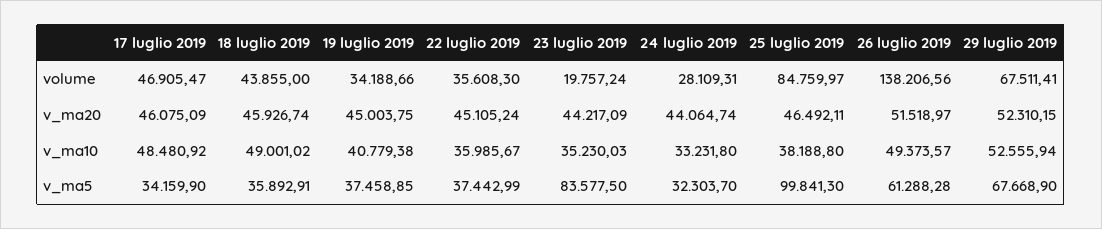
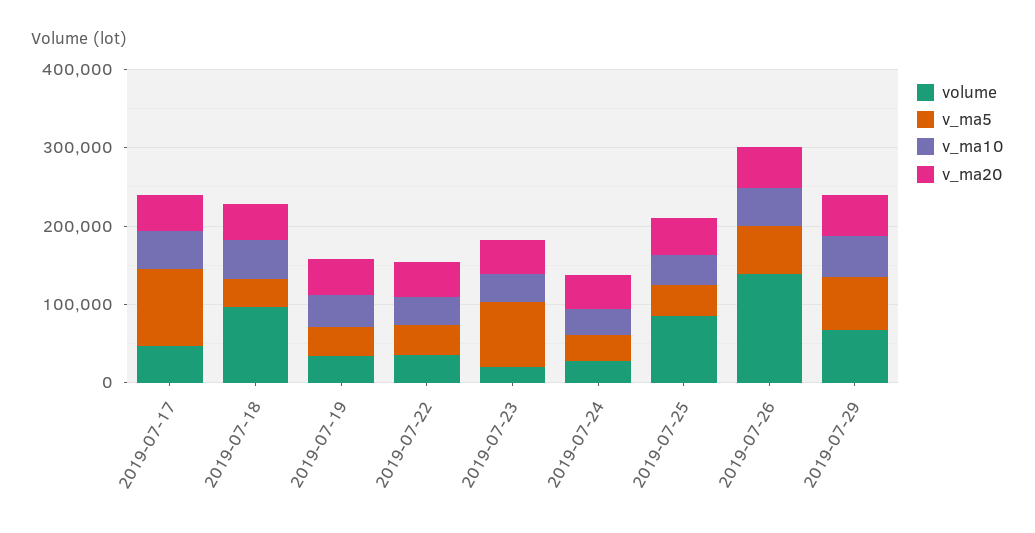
volume, 18 luglio 2019: 43855 -> 100000
v_ma5, 17 luglio 2019: 34159.9 -> 100000
v_ma5, 25 luglio 2019: 99841.3 -> 40000

